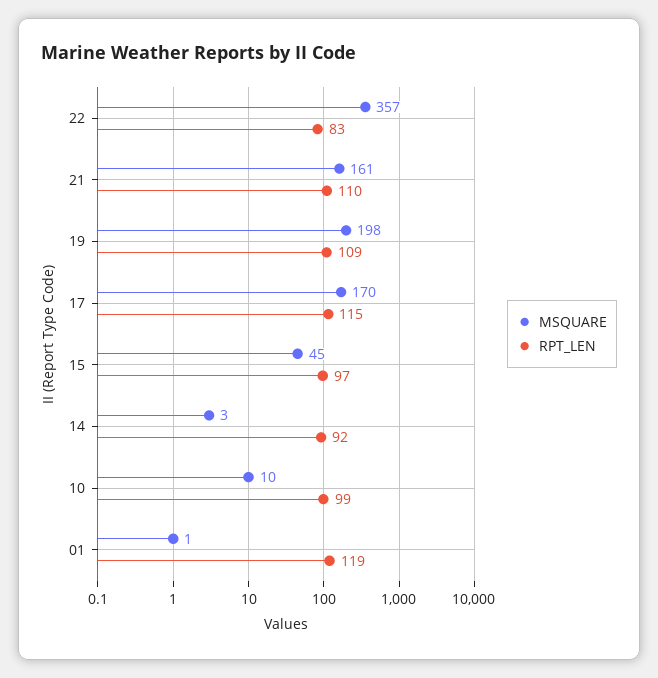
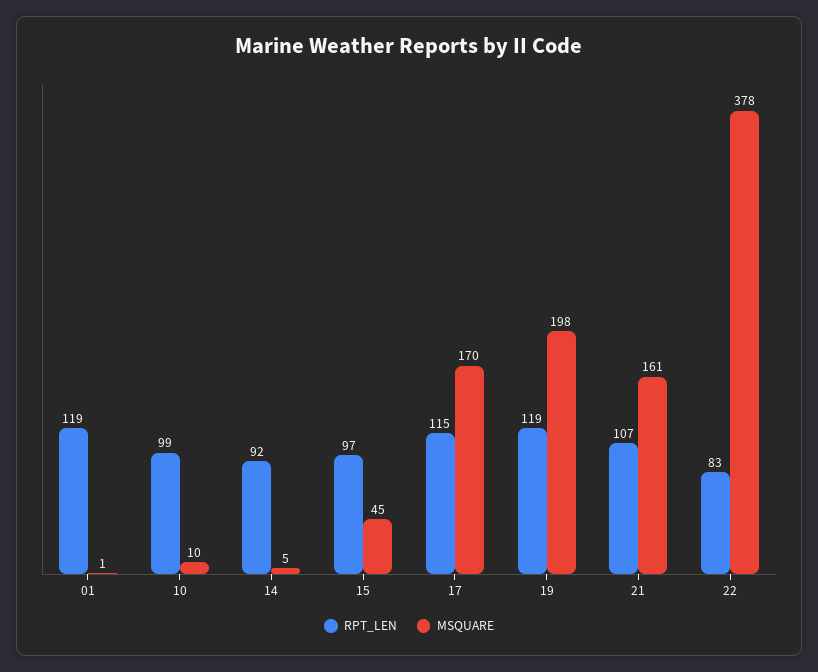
MSQUARE, 22: 357 -> 378
RPT_LEN, 21: 110 -> 107
RPT_LEN, 19: 109 -> 119
MSQUARE, 14: 3 -> 5

